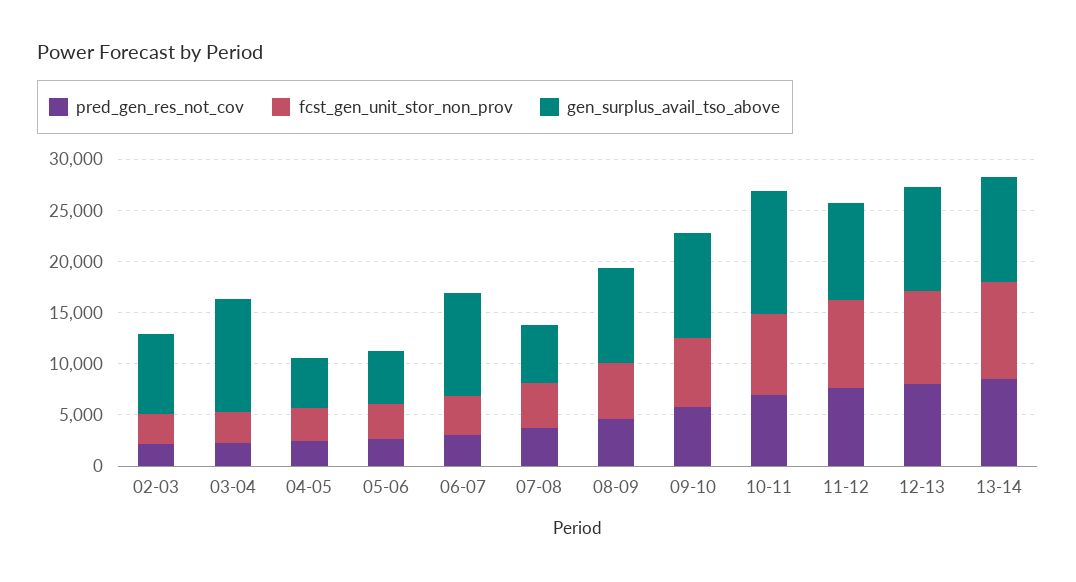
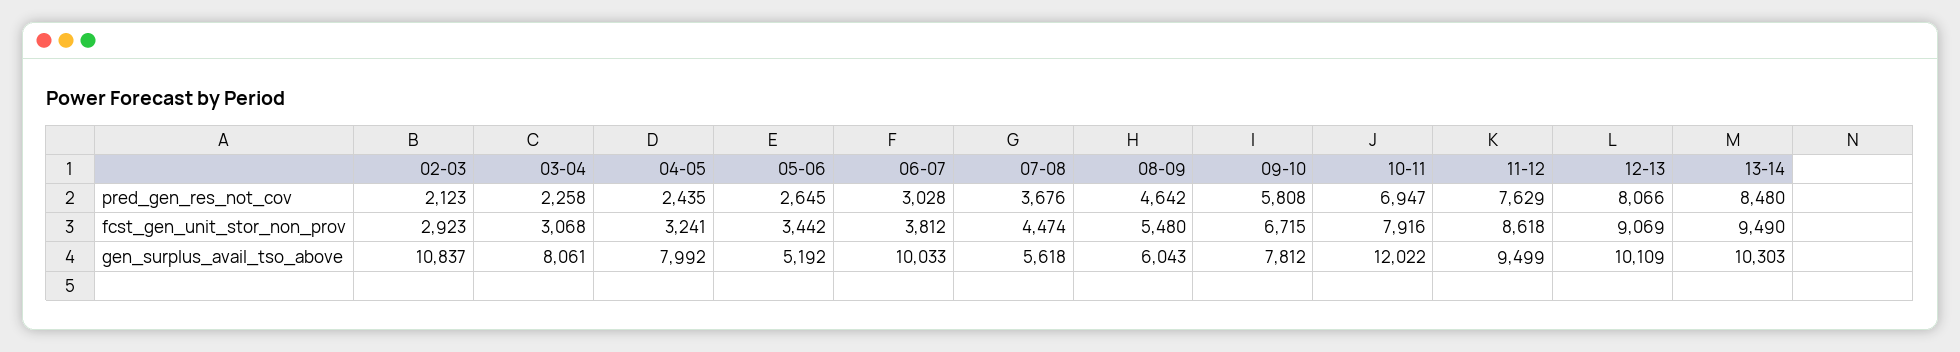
gen_surplus_avail_tso_above, 02-03: 8000 -> 10837
gen_surplus_avail_tso_above, 03-04: 11000 -> 8061
gen_surplus_avail_tso_above, 04-05: 5000 -> 7992
gen_surplus_avail_tso_above, 08-09: 9000 -> 6043
gen_surplus_avail_tso_above, 09-10: 10000 -> 7812

